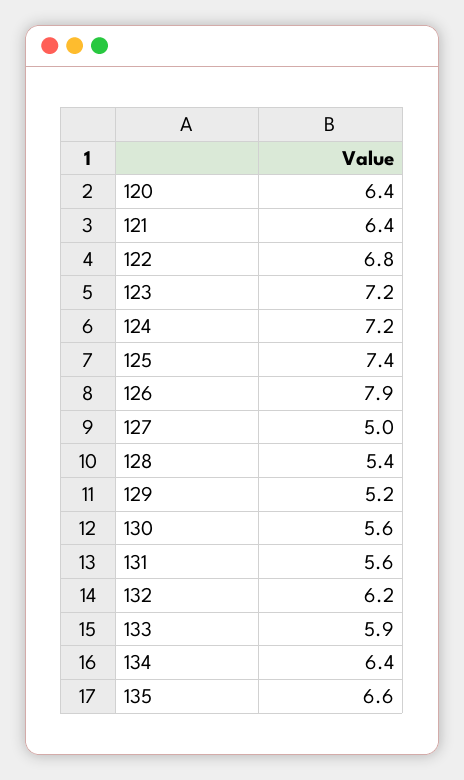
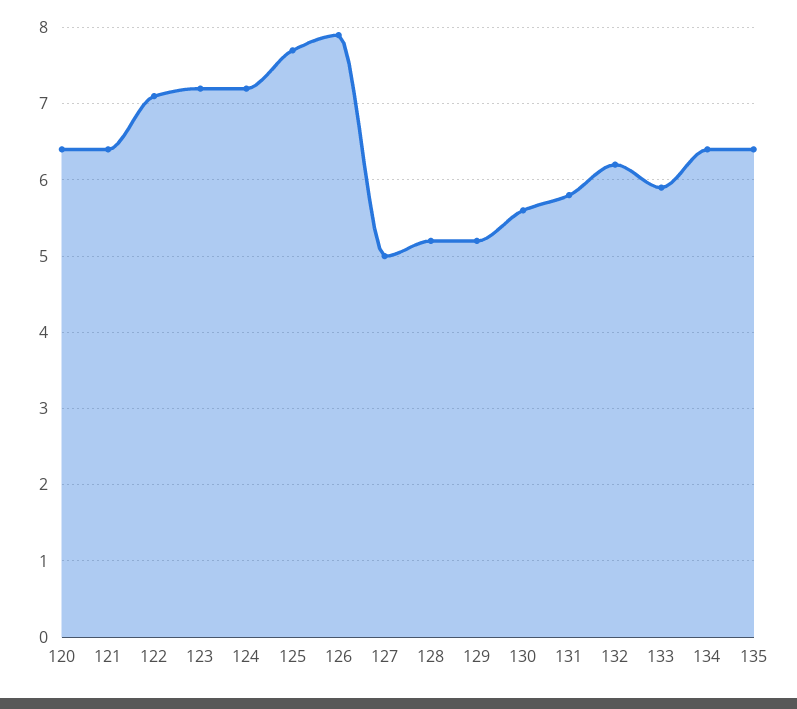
122: 6.8 -> 7.1
125: 7.4 -> 7.7
128: 5.4 -> 5.2
131: 5.6 -> 5.8
135: 6.6 -> 6.4

